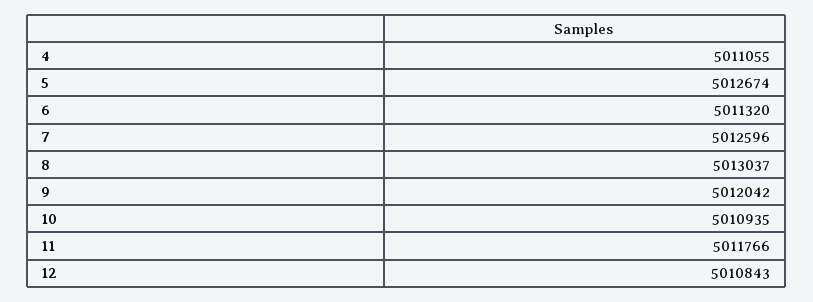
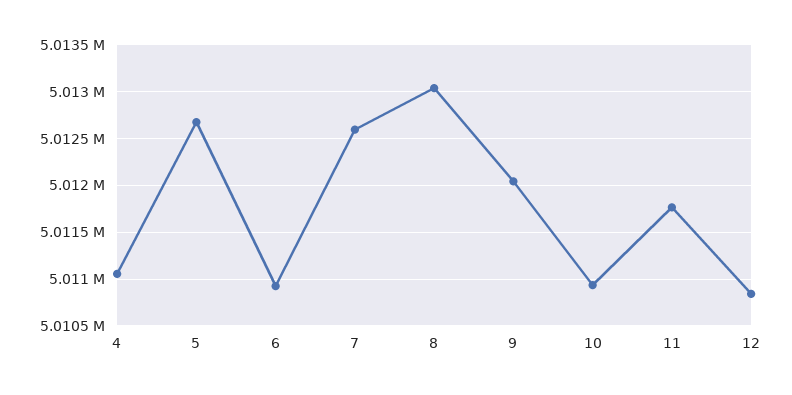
6: 5011320 -> 5010900

